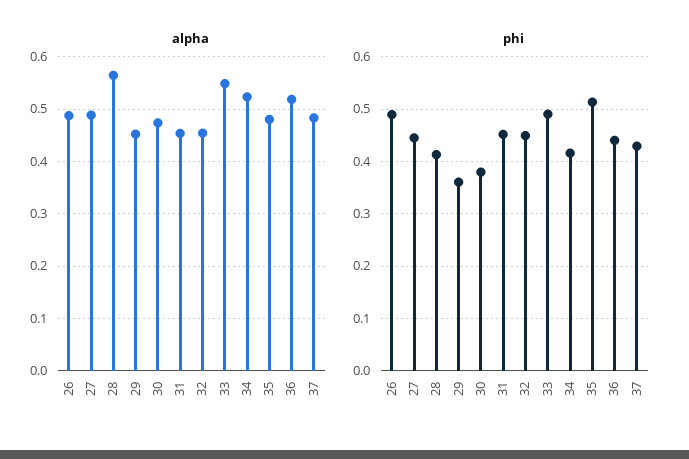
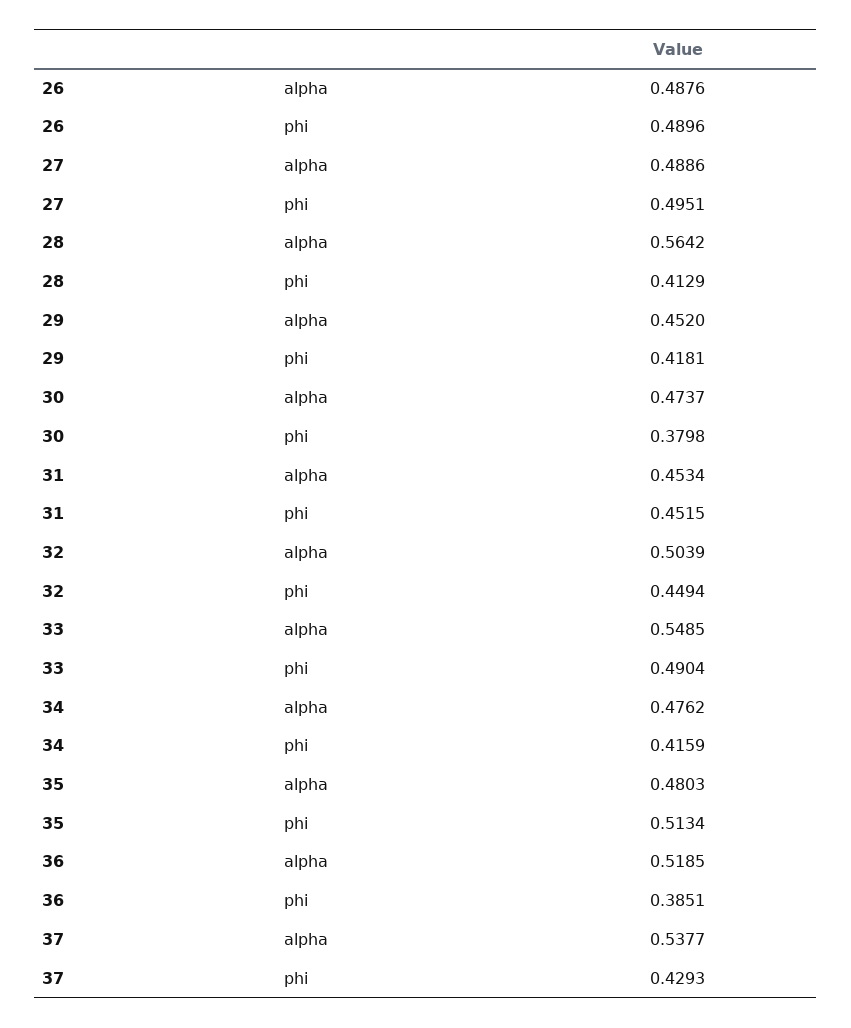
alpha, 32: 0.46 -> 0.5039
alpha, 34: 0.52 -> 0.4762
alpha, 37: 0.48 -> 0.5377
phi, 27: 0.44 -> 0.4951
phi, 29: 0.36 -> 0.4181
phi, 36: 0.44 -> 0.3851

